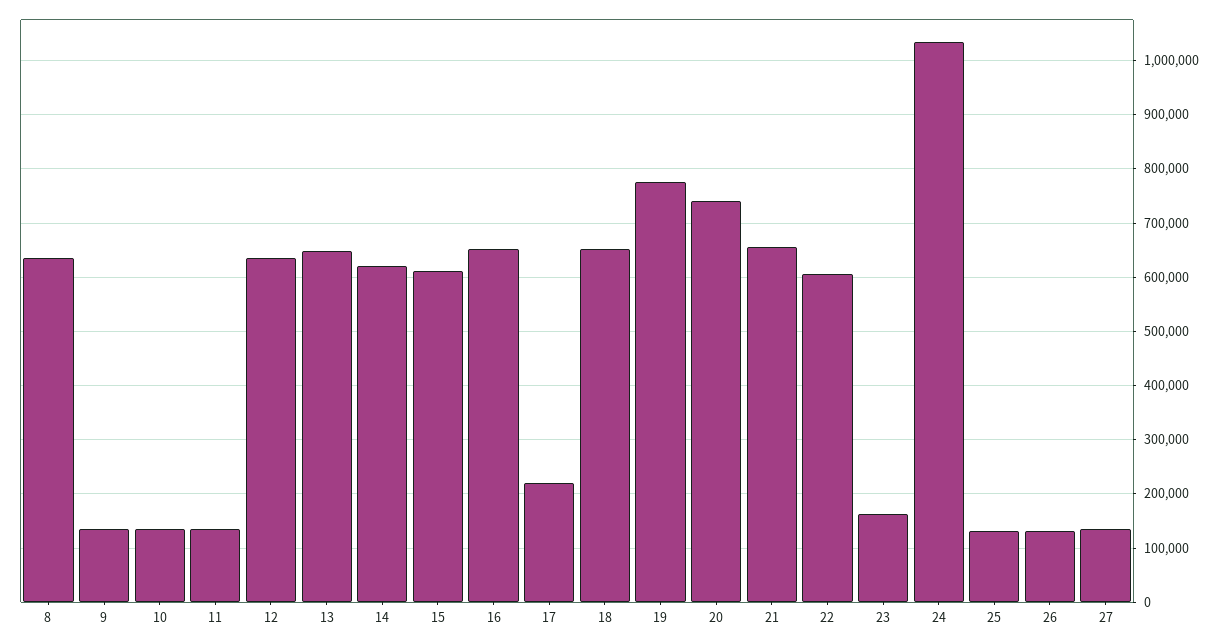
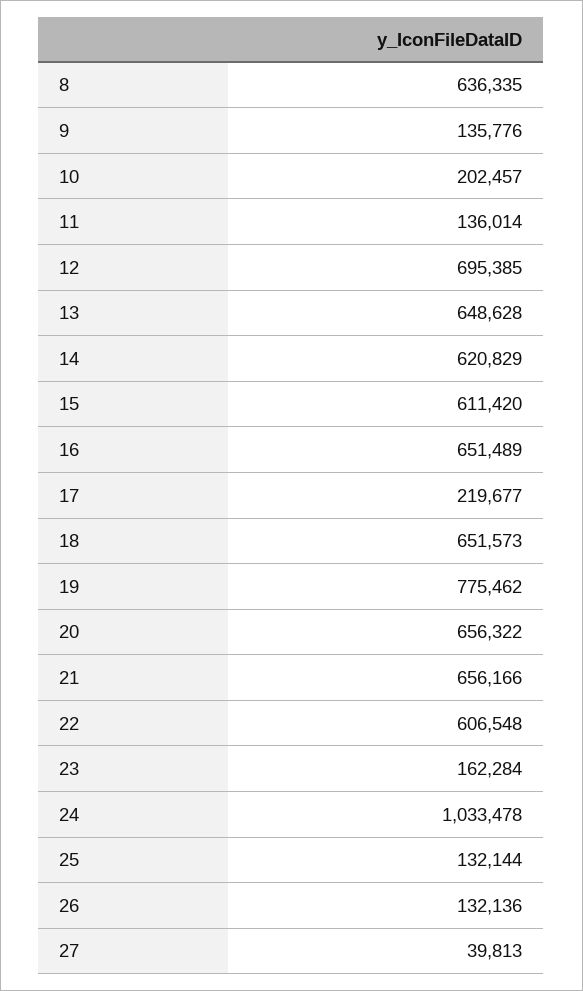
10: 140000 -> 202457
12: 640000 -> 695385
20: 740000 -> 656322
27: 140000 -> 39813

